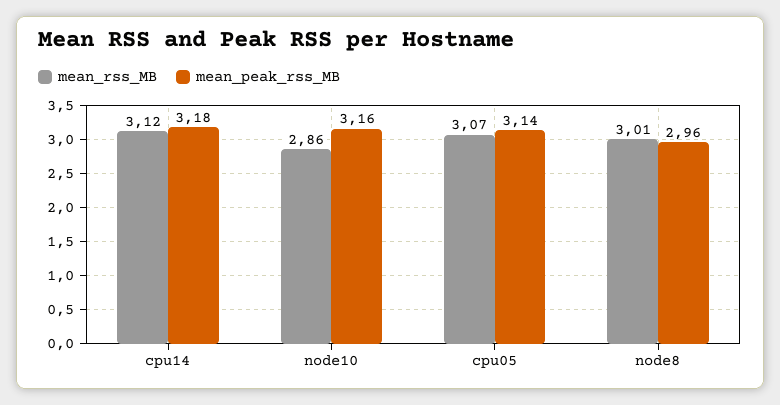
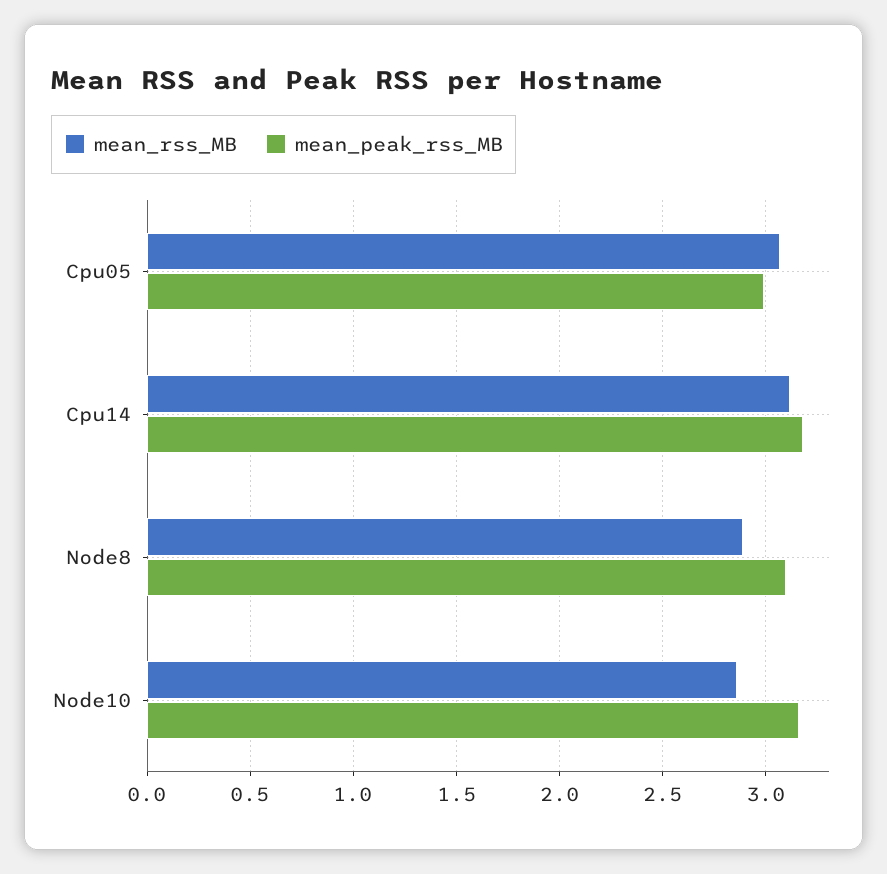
mean_peak_rss_MB, cpu05: 3.14 -> 3
mean_rss_MB, node8: 3.01 -> 2.9
mean_peak_rss_MB, node8: 2.96 -> 3.1

